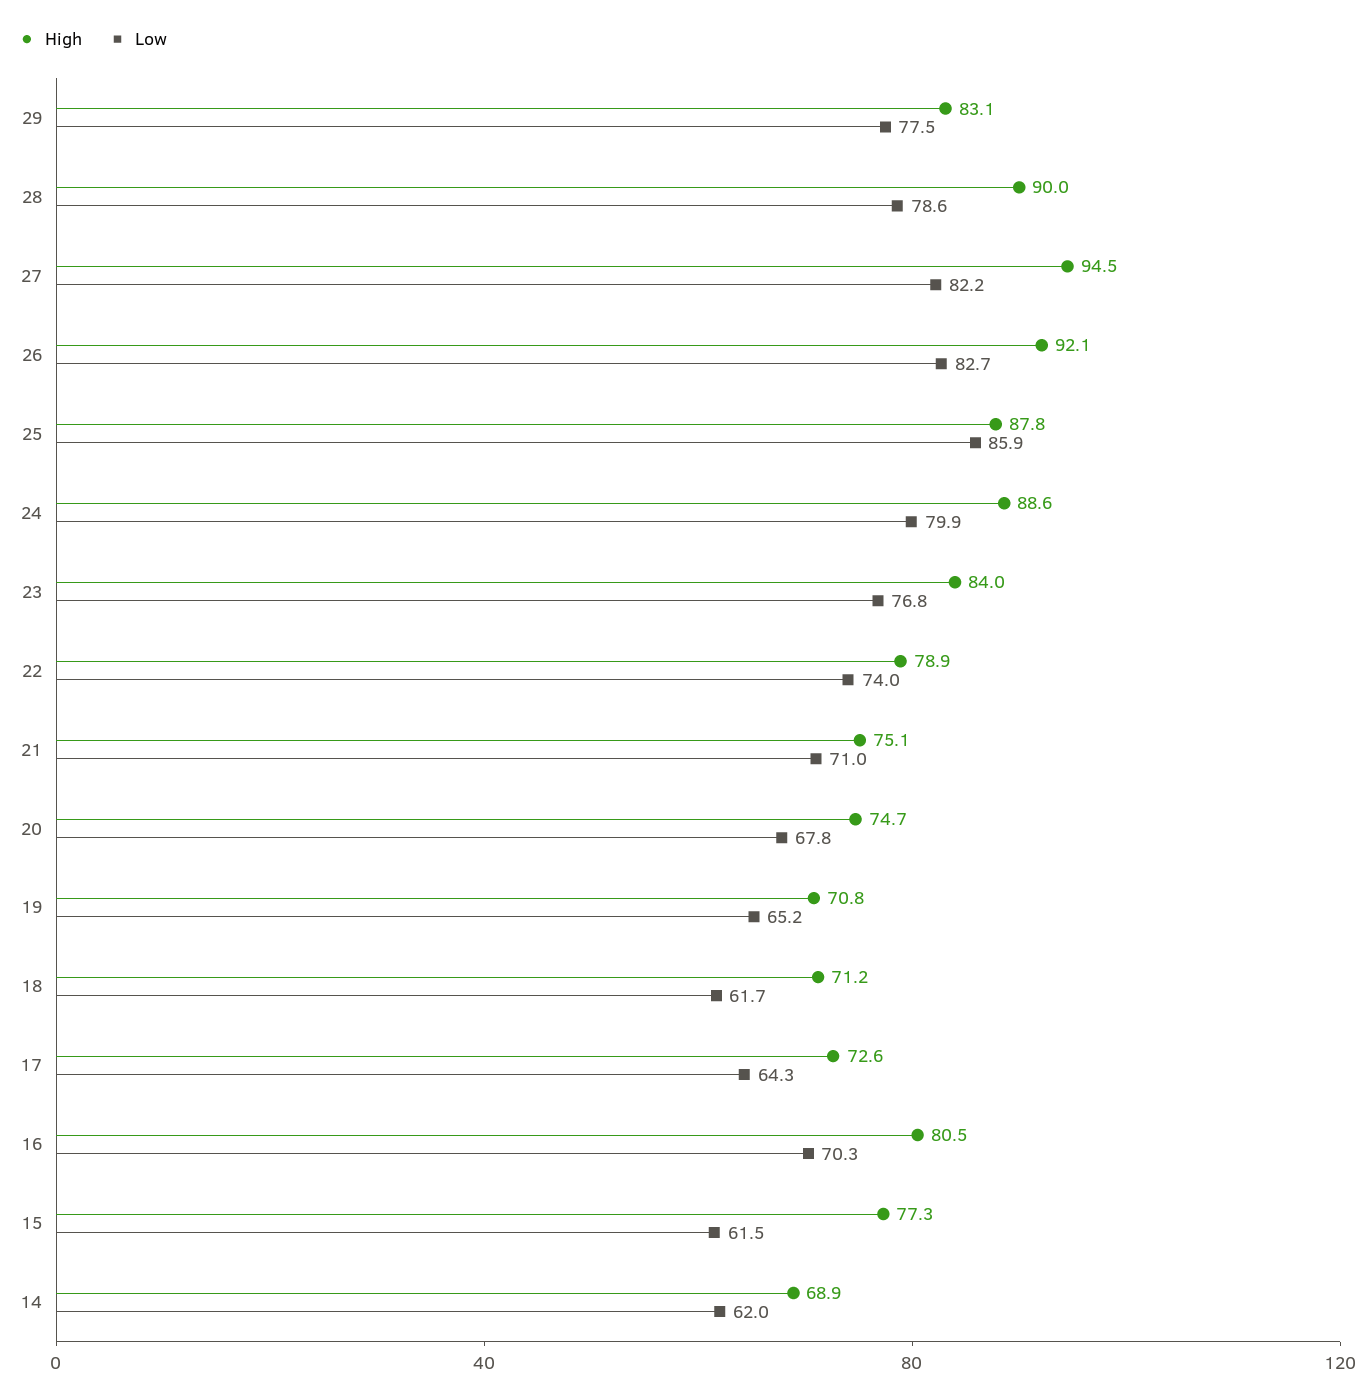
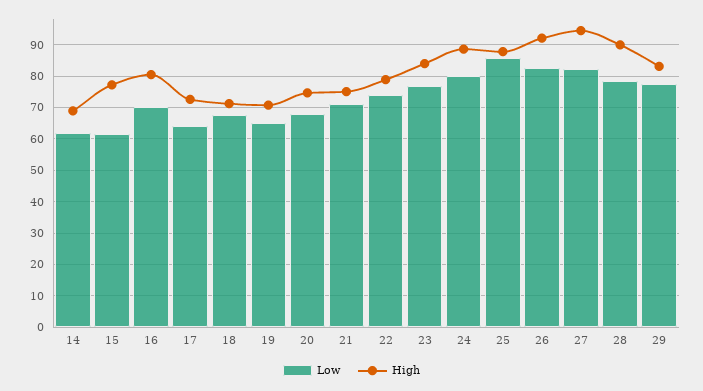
Low, 18: 61.7 -> 68

